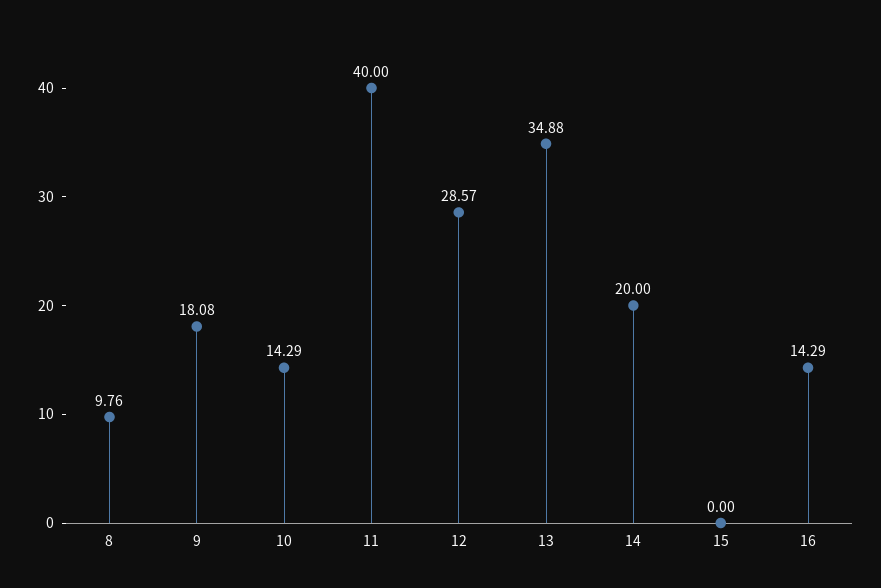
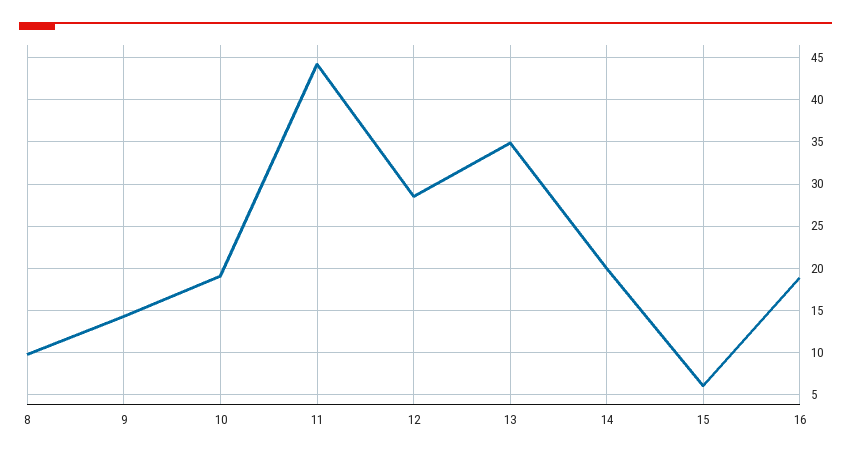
9: 18.08 -> 14
10: 14.29 -> 19
11: 40 -> 44
15: 0 -> 6
16: 14.29 -> 19

